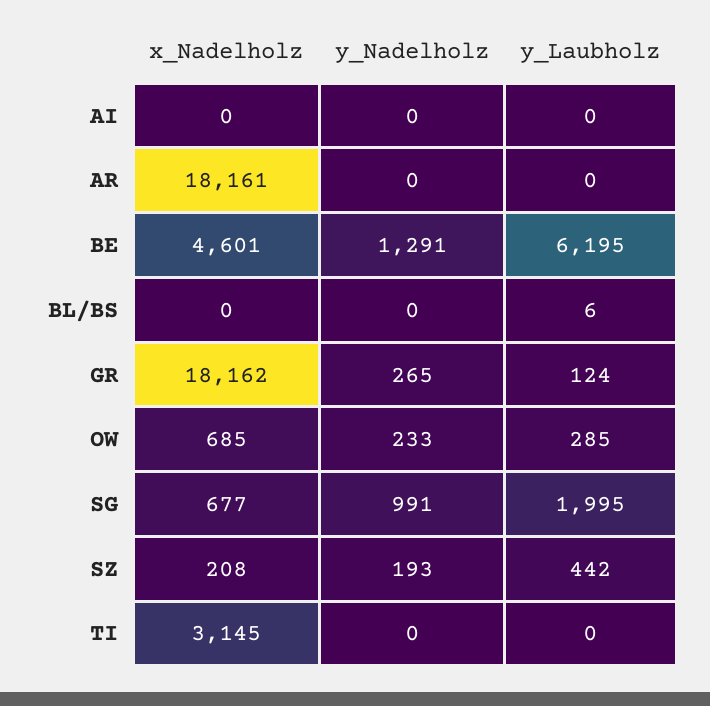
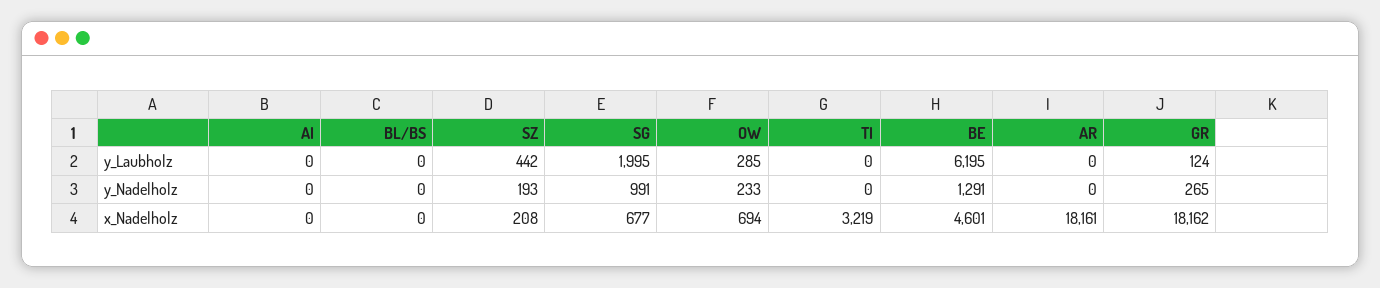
y_Laubholz, BL/BS: 6 -> 0
x_Nadelholz, OW: 685 -> 694
x_Nadelholz, TI: 3145 -> 3219

